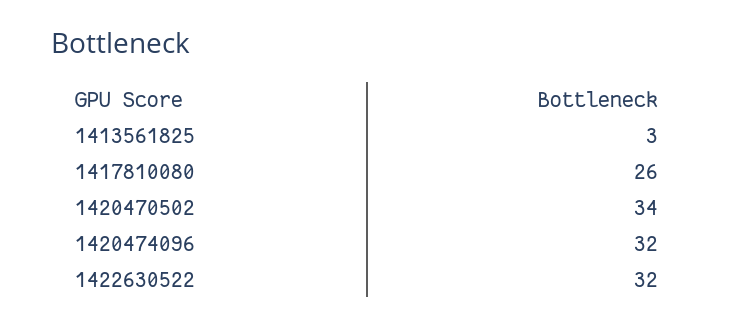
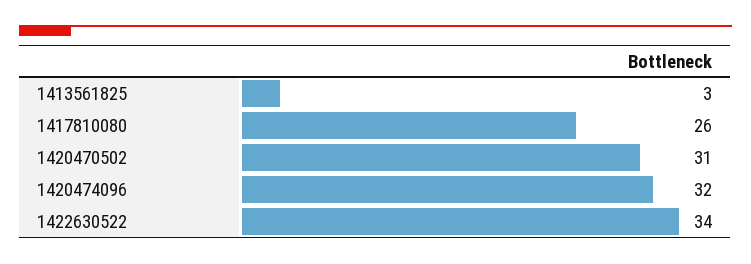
1420470502: 34 -> 31
1422630522: 32 -> 34

